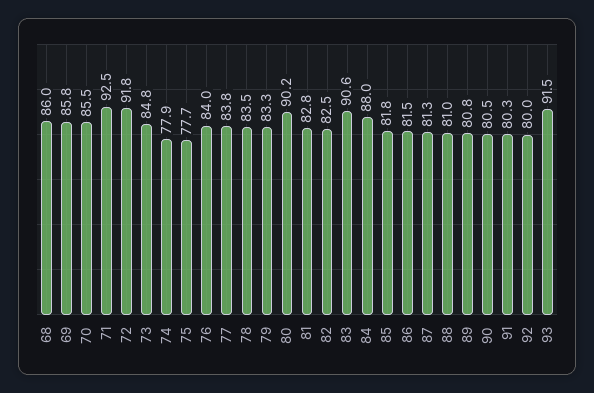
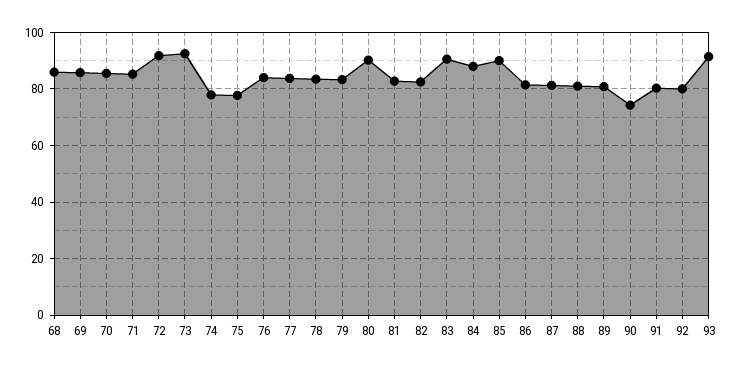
71: 92.5 -> 85
73: 84.8 -> 92.5
85: 81.8 -> 90
90: 80.5 -> 75

